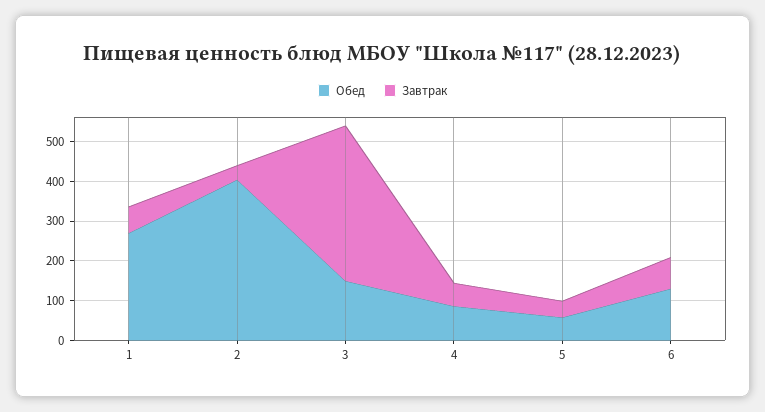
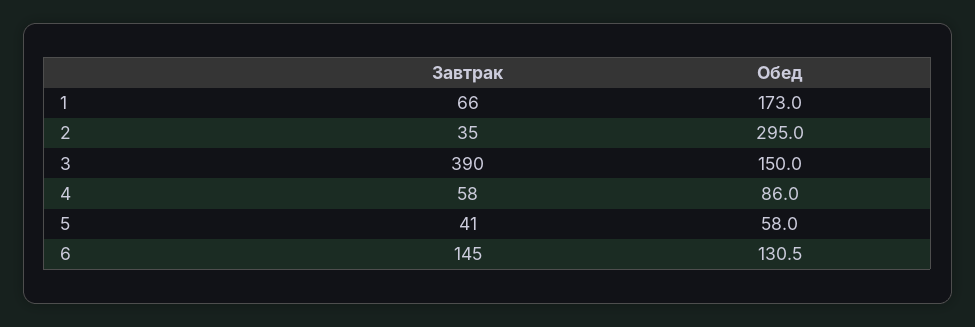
Обед, 1: 275 -> 173
Обед, 2: 400 -> 295
Завтрак, 6: 75 -> 145

